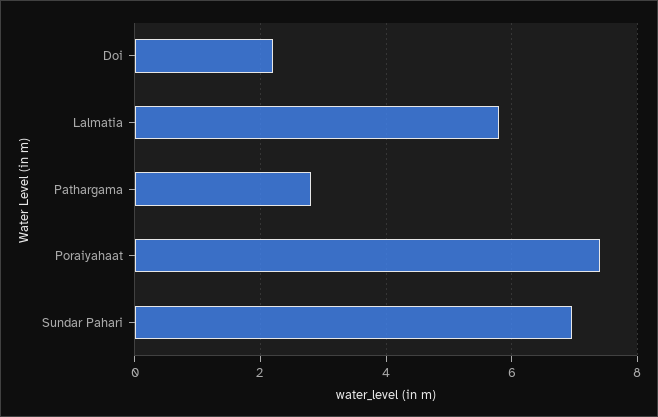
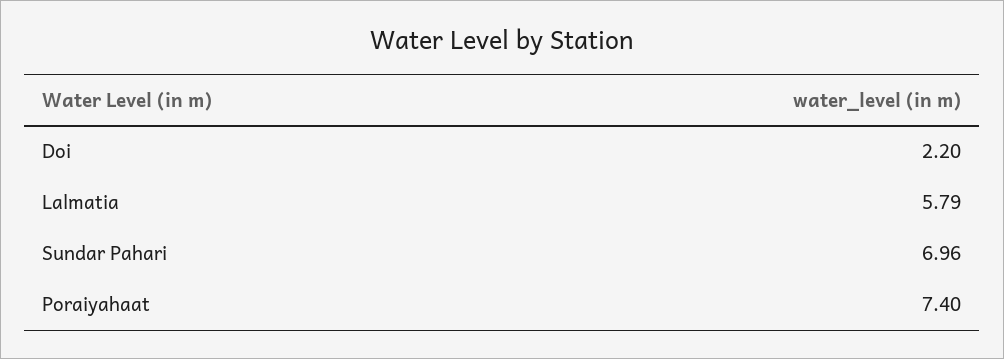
Pathargama: 2.8 -> none

